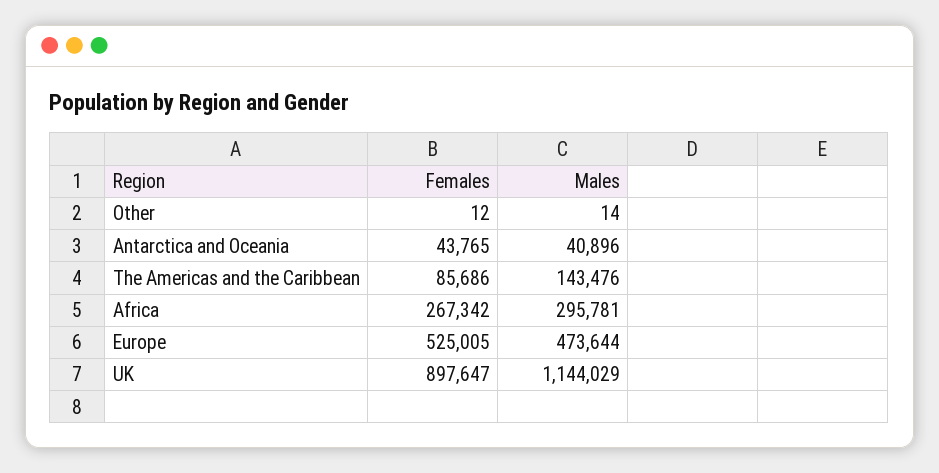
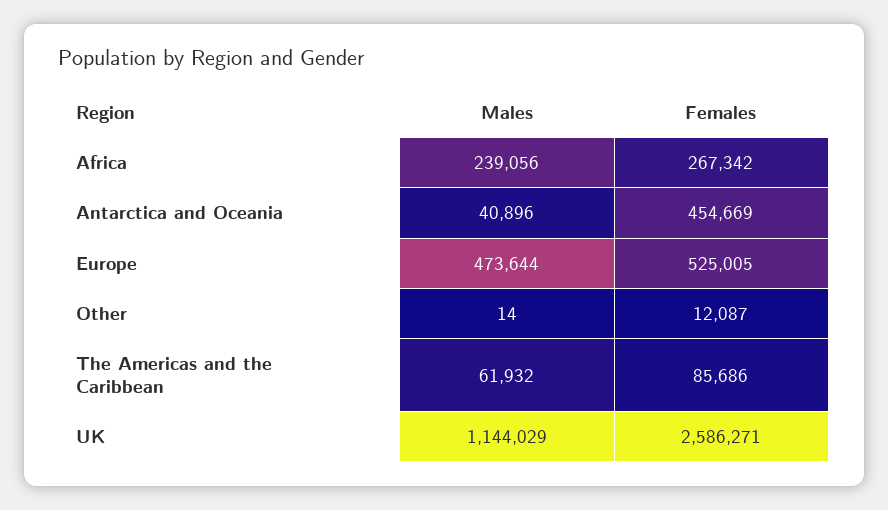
Females, Other: 12 -> 12087
Females, Antarctica and Oceania: 43765 -> 454669
Males, The Americas and the Caribbean: 143476 -> 61932
Males, Africa: 295781 -> 239056
Females, UK: 897647 -> 2586271

